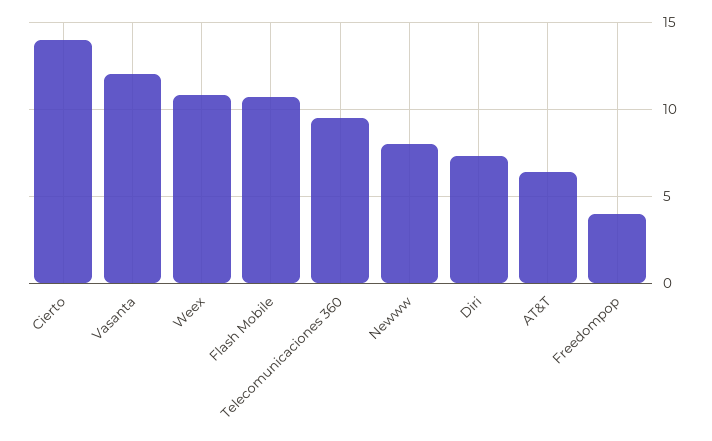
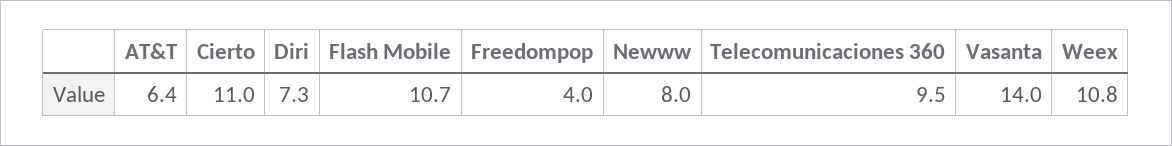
Cierto: 14 -> 11
Vasanta: 12 -> 14

